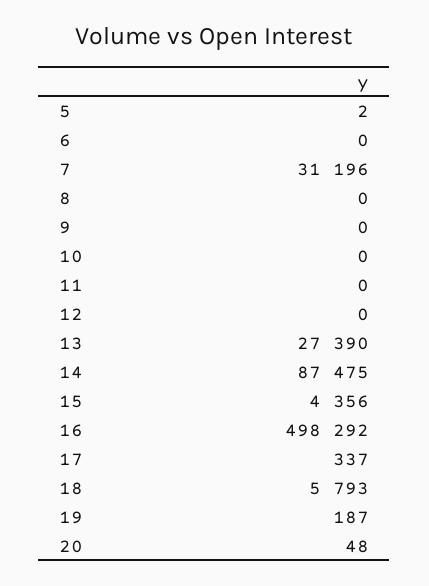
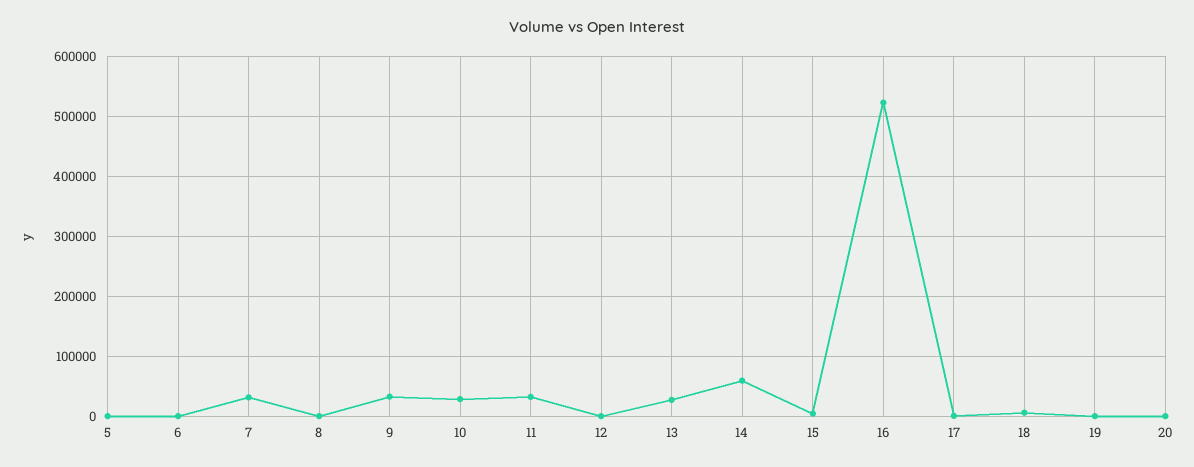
9: 0 -> 30000
10: 0 -> 30000
11: 0 -> 30000
14: 87475 -> 60000
16: 498292 -> 520000

